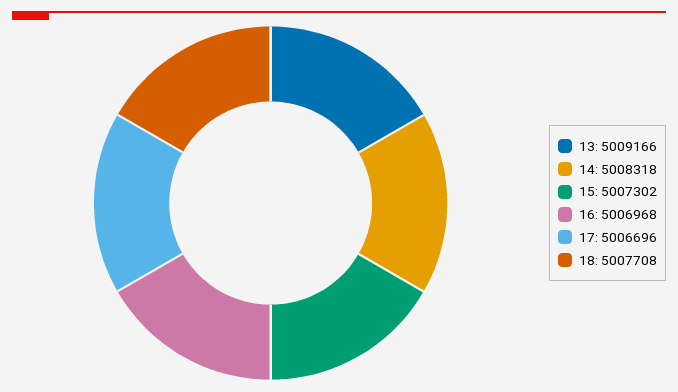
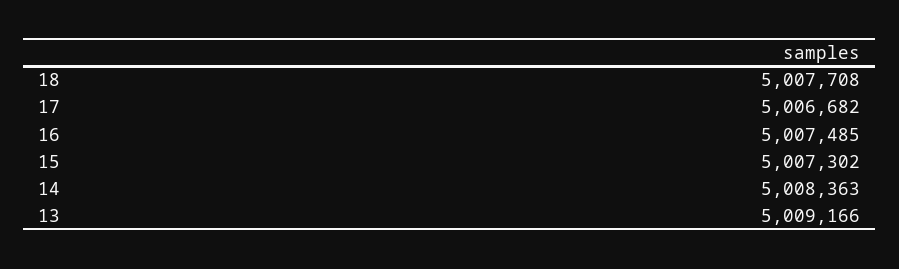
14: 5008318 -> 5008363
16: 5006968 -> 5007485
17: 5006696 -> 5006682

